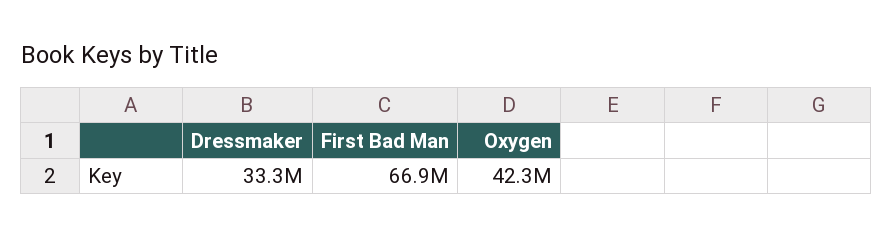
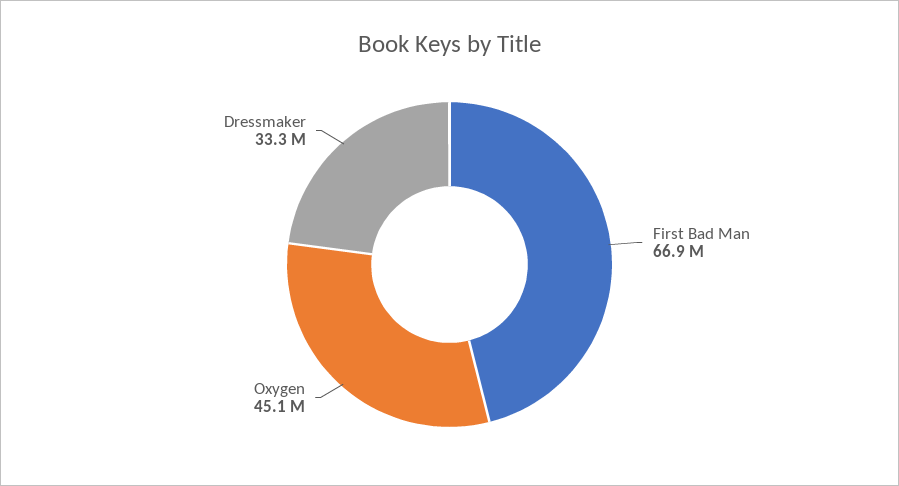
Oxygen: 42300000 -> 45100000

